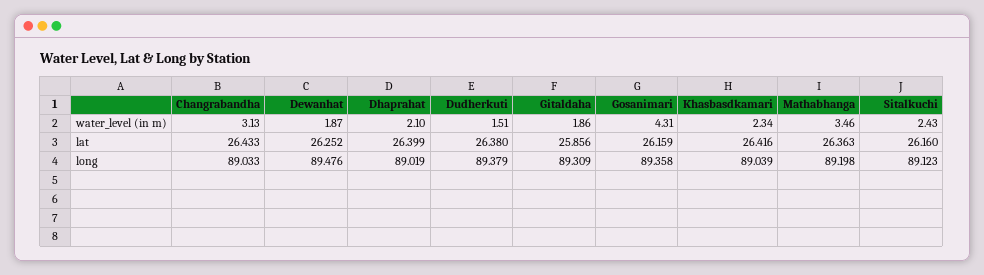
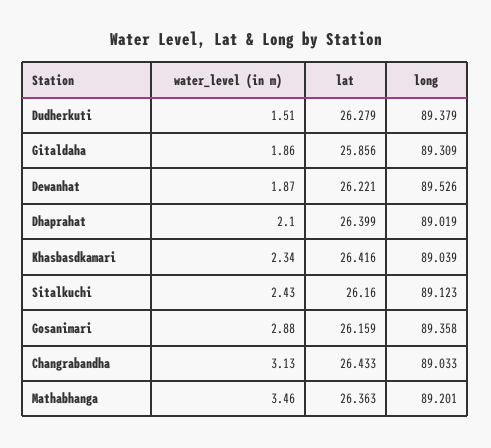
Gosanimari, water_level (in m): 4.31 -> 2.88
Dewanhat, lat: 26.252 -> 26.221
Dudherkuti, lat: 26.38 -> 26.279
Dewanhat, long: 89.476 -> 89.526
Mathabhanga, long: 89.198 -> 89.201

